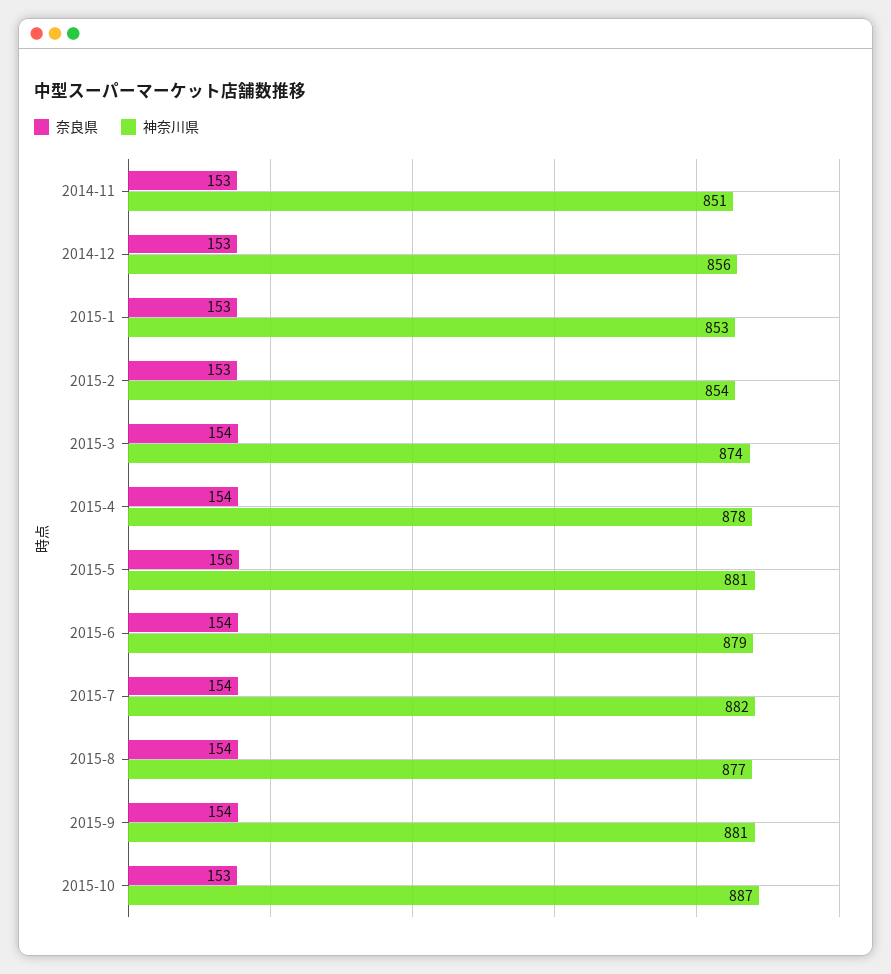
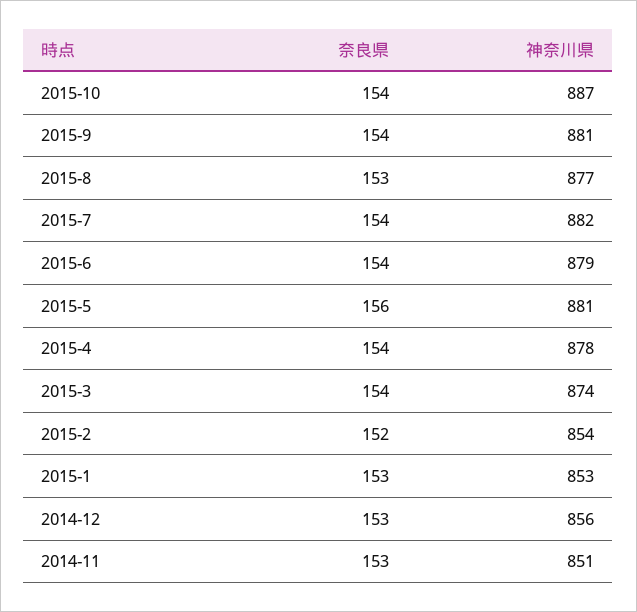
奈良県, 2015-2: 153 -> 152
奈良県, 2015-8: 154 -> 153
奈良県, 2015-10: 153 -> 154

